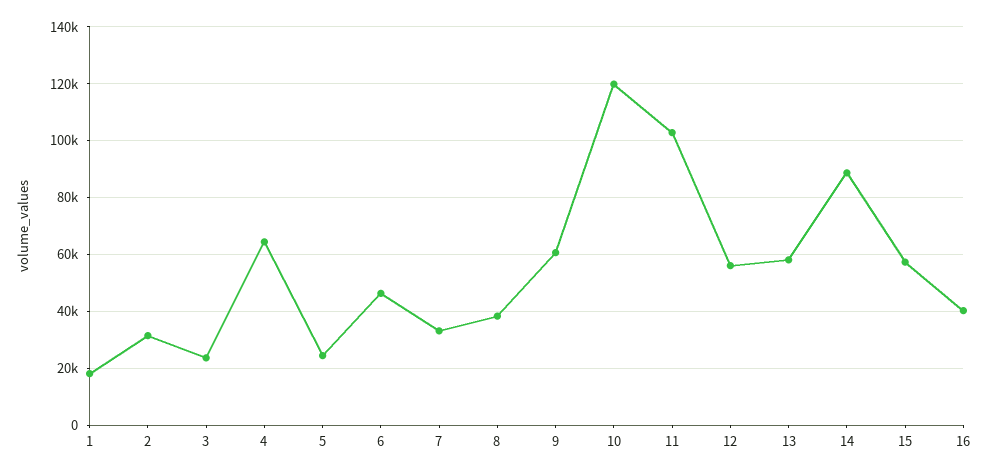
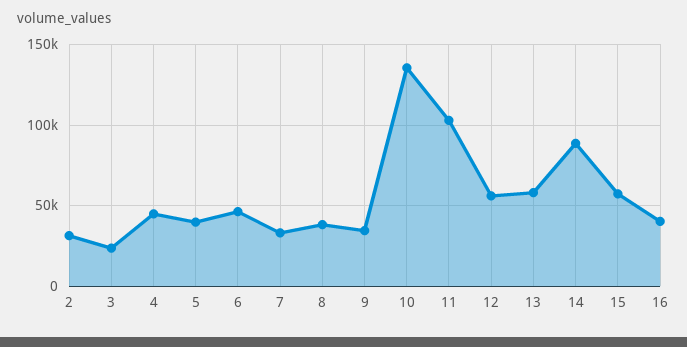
1: 17500 -> none
4: 65000 -> 45000
5: 25000 -> 40000
9: 60000 -> 35000
10: 120000 -> 135000

